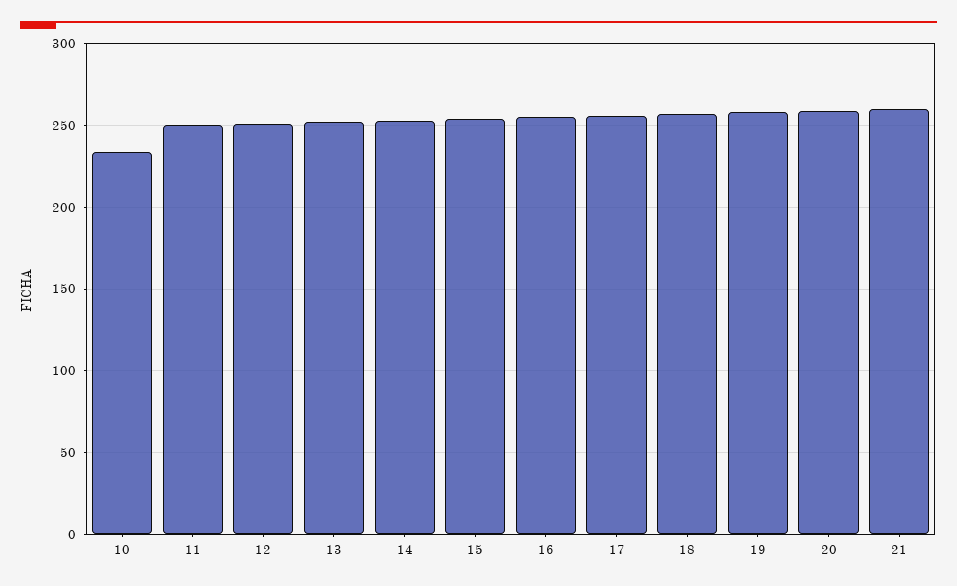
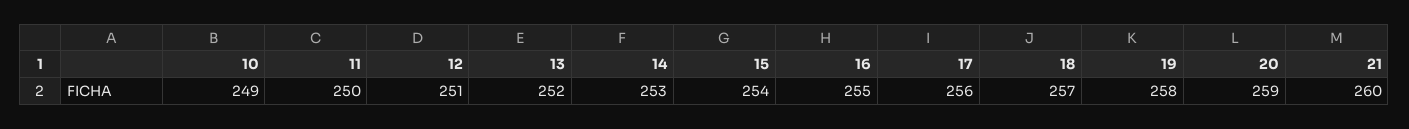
10: 235 -> 249

